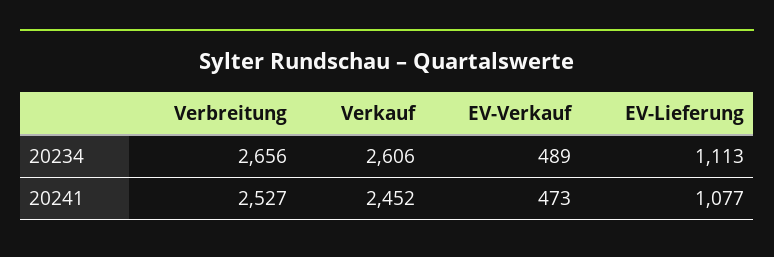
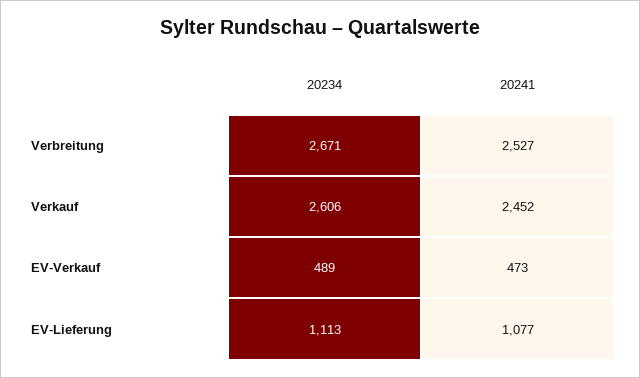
Verbreitung, 20234: 2656 -> 2671

